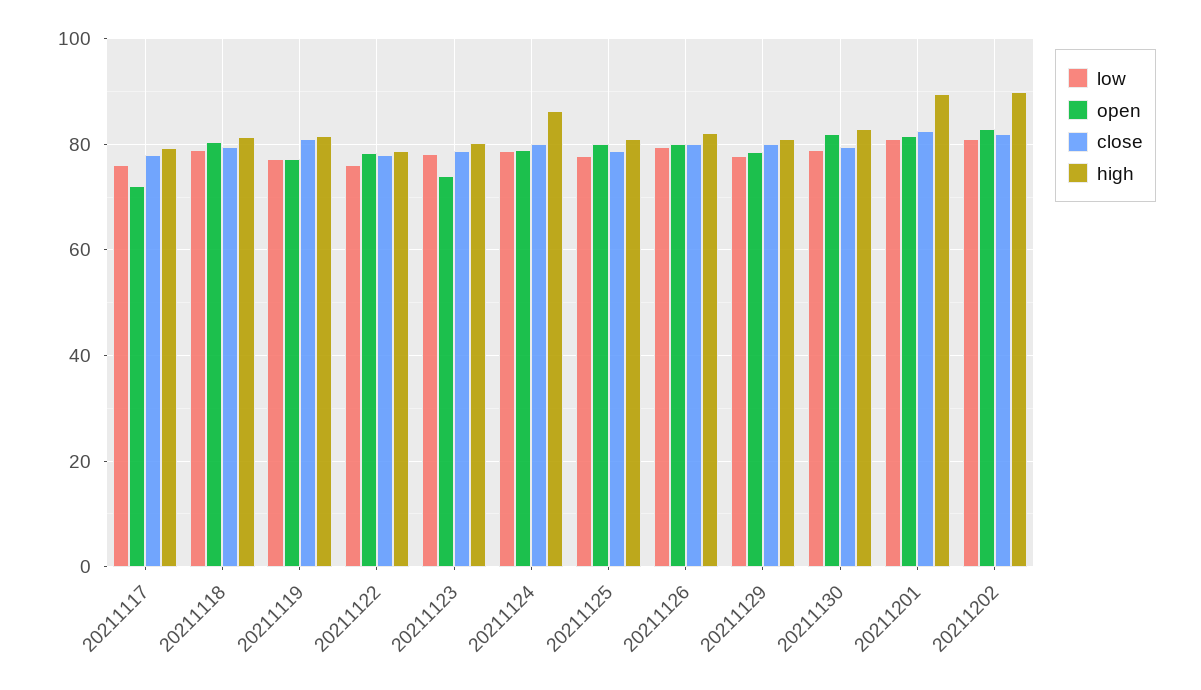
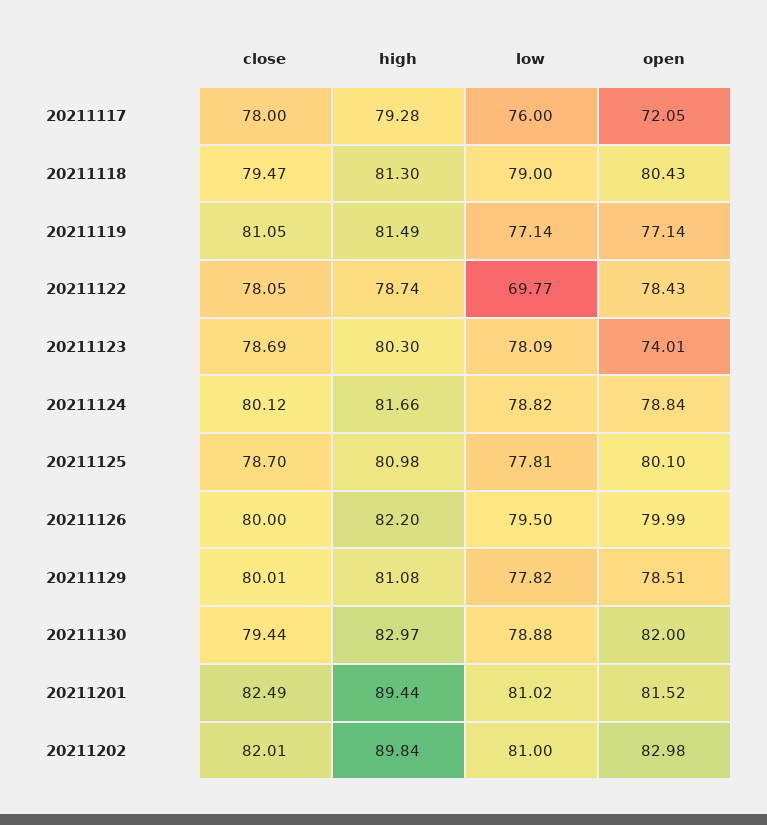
low, 20211122: 76 -> 69.77
high, 20211124: 86 -> 81.66

